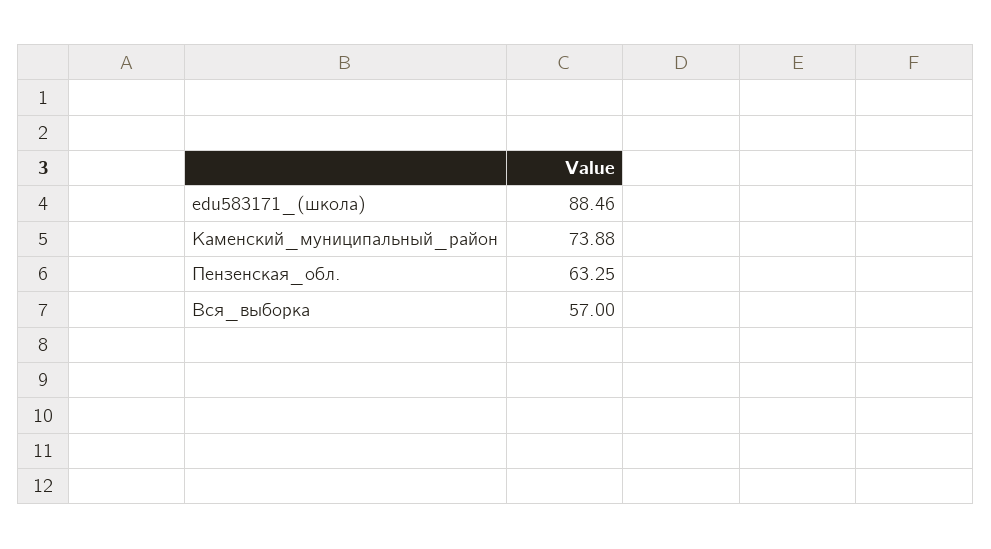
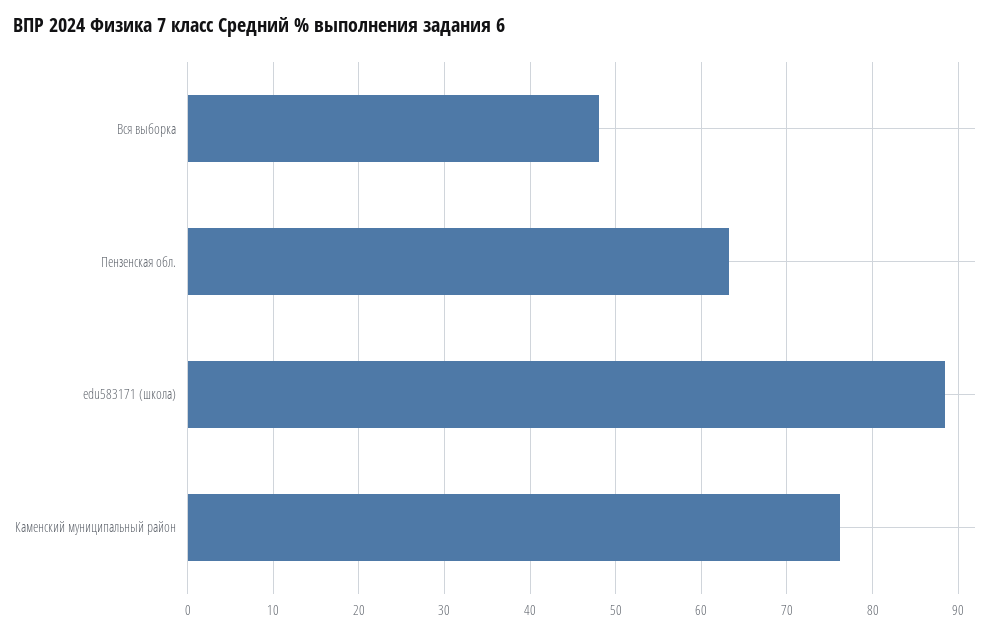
Каменский_муниципальный_район: 73.88 -> 76
Вся_выборка: 57 -> 48

